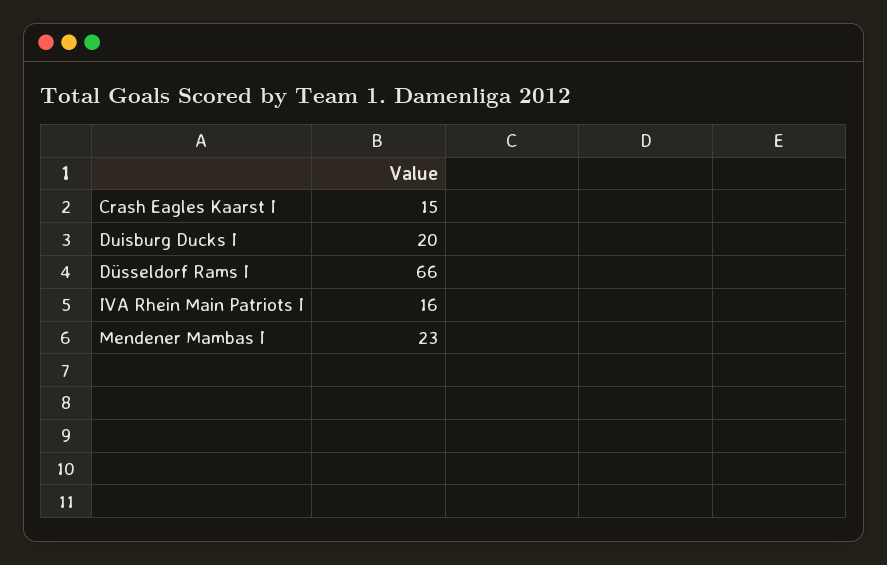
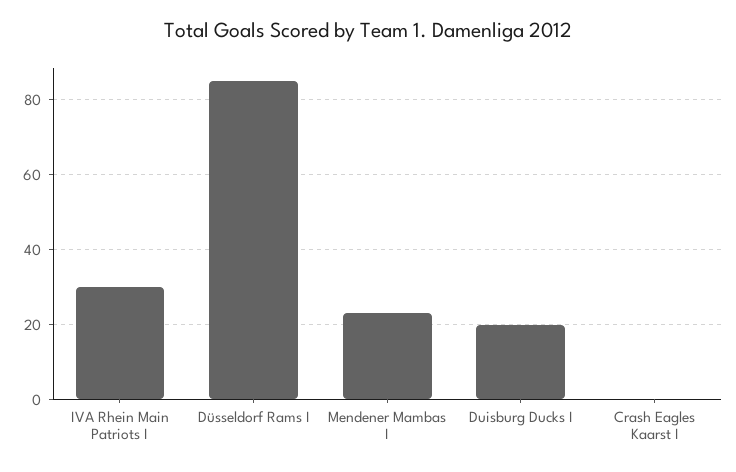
Crash Eagles Kaarst I: 15 -> 0
Düsseldorf Rams I: 66 -> 85
IVA Rhein Main Patriots I: 16 -> 30

